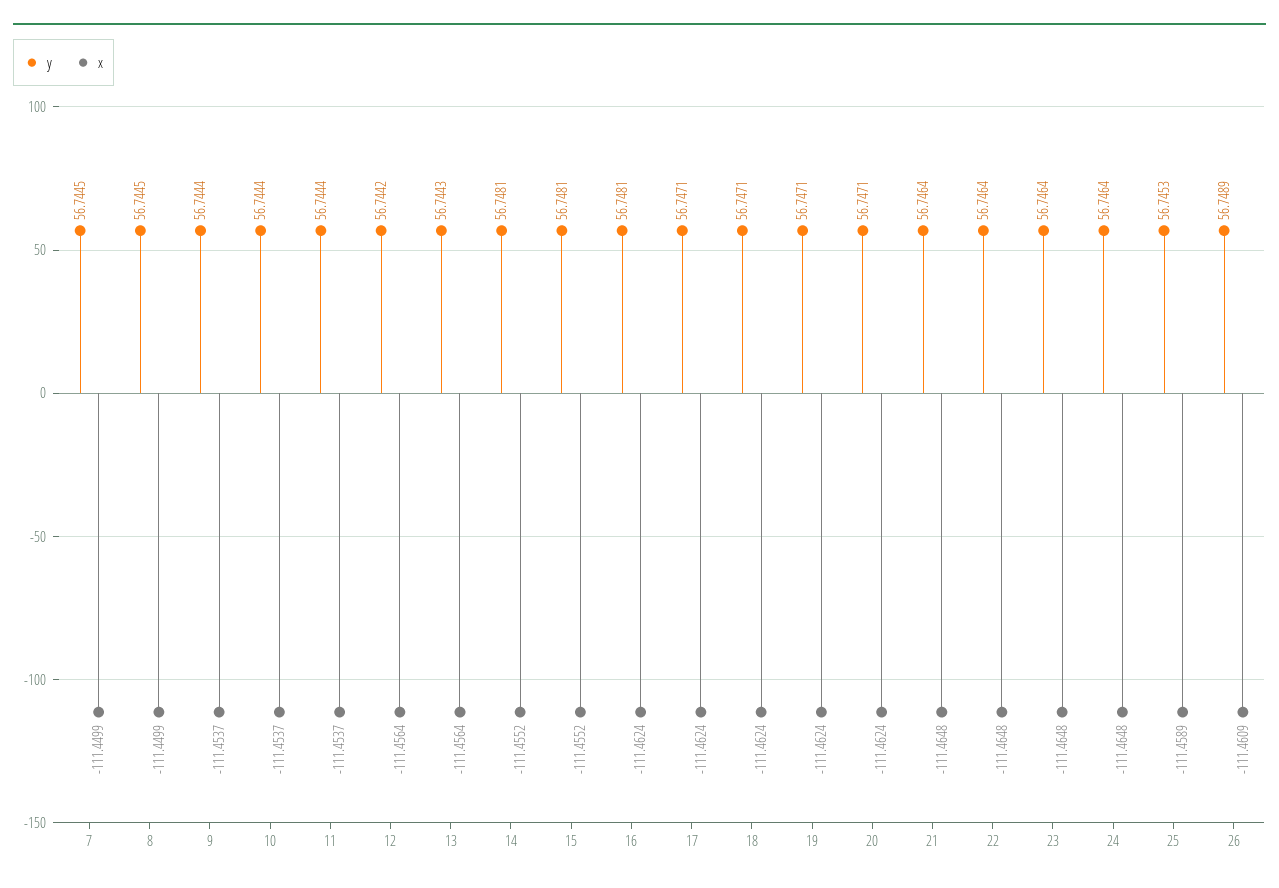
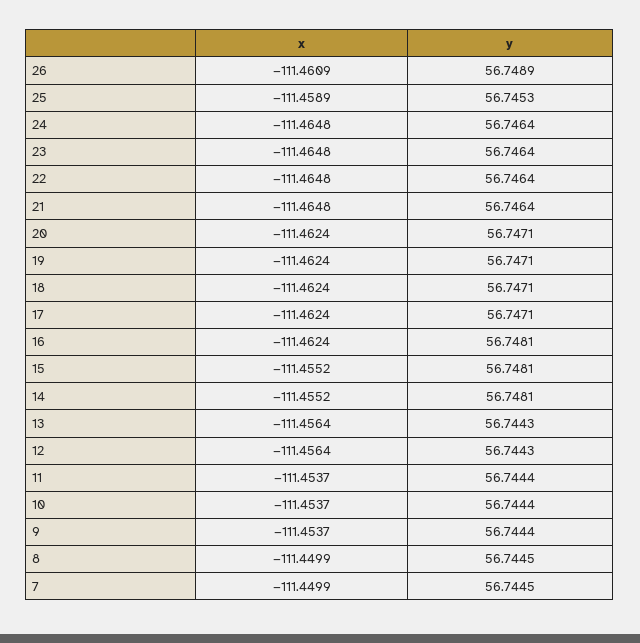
y, 12: 56.7442 -> 56.7443

